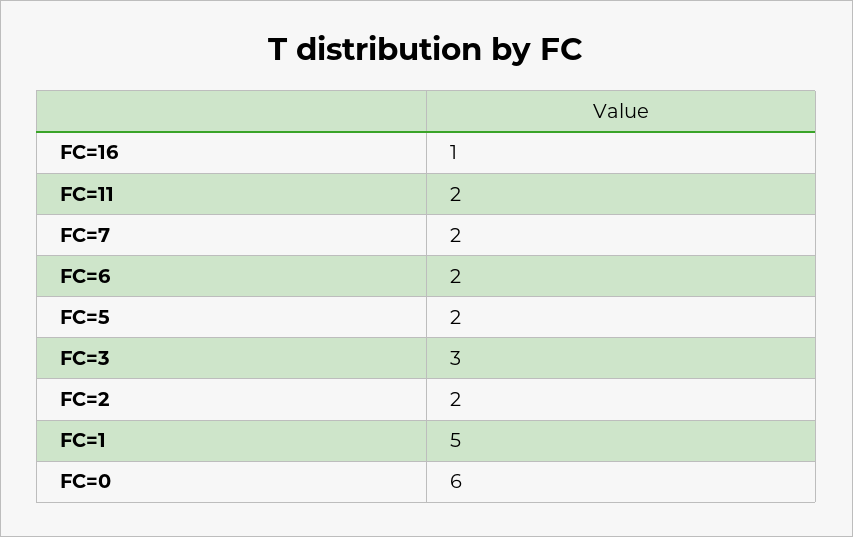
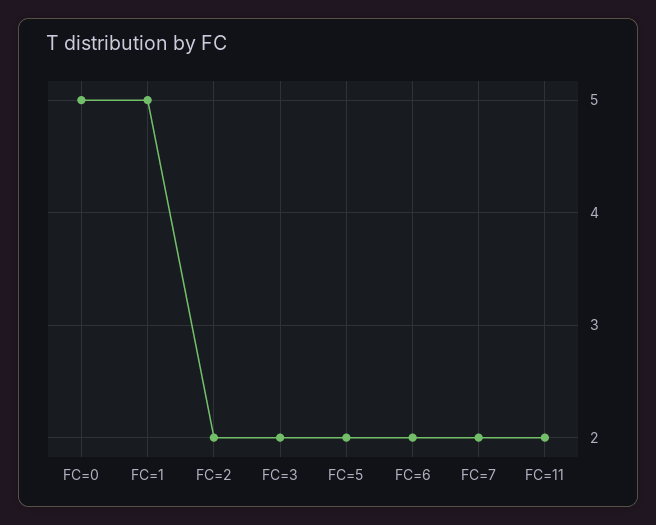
FC=16: 1 -> none
FC=3: 3 -> 2
FC=0: 6 -> 5

